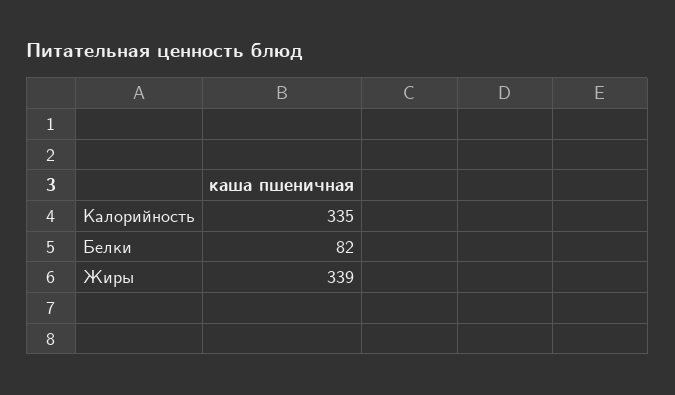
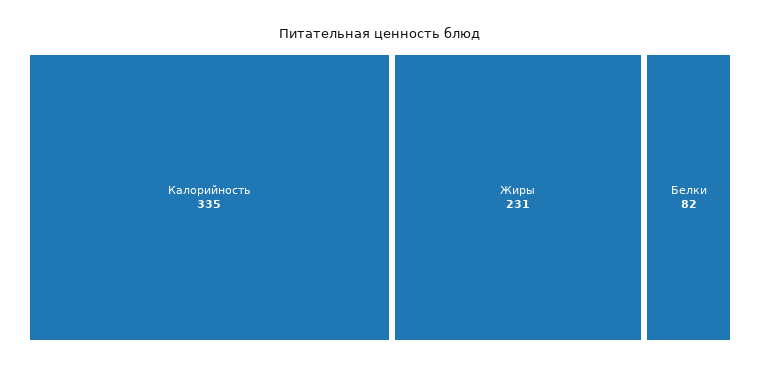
Жиры: 339 -> 231

